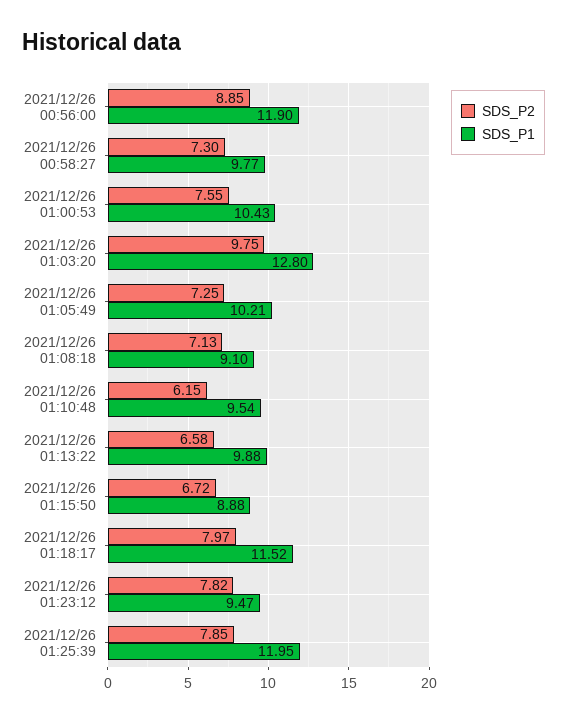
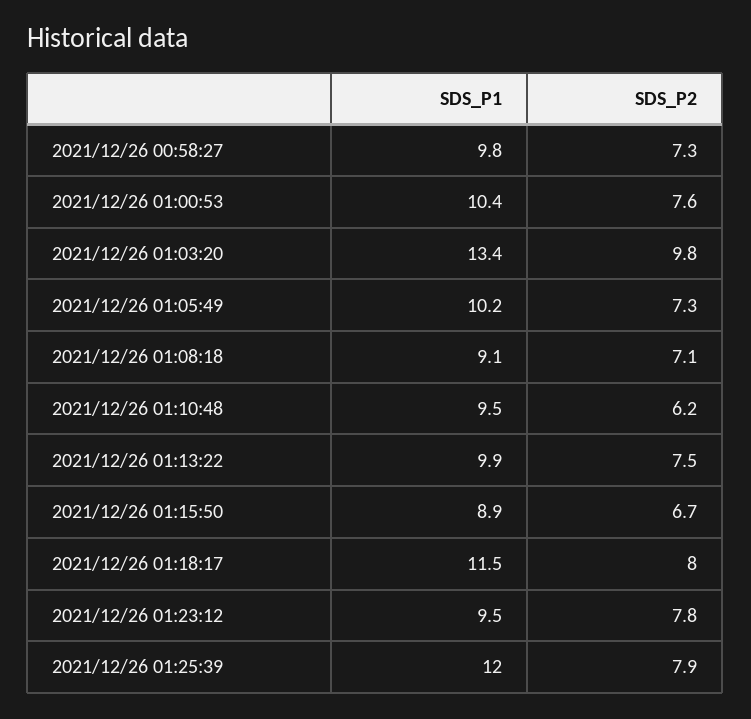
SDS_P2, 2021/12/26 00:56:00: 8.85 -> none
SDS_P1, 2021/12/26 00:56:00: 11.9 -> none
SDS_P1, 2021/12/26 01:03:20: 12.8 -> 13.4
SDS_P2, 2021/12/26 01:13:22: 6.58 -> 7.5

